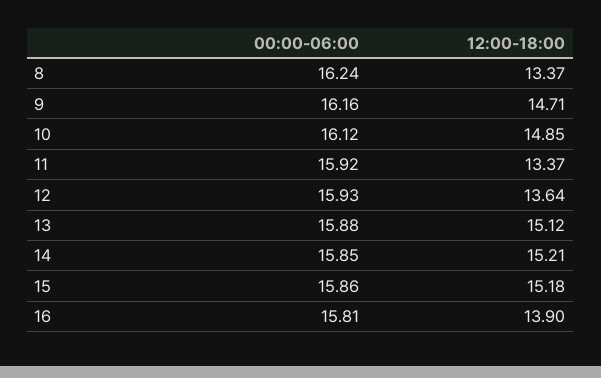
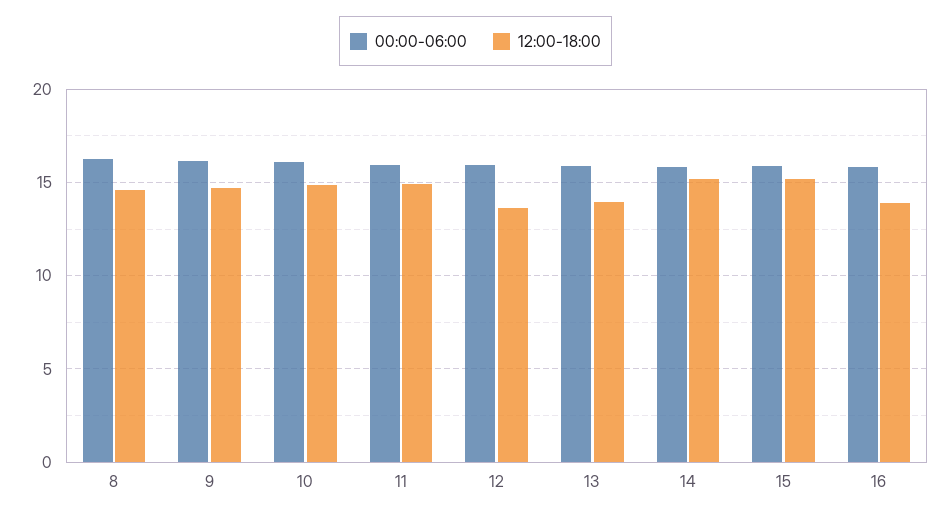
12:00-18:00, 8: 13.37 -> 14.5
12:00-18:00, 11: 13.37 -> 15
12:00-18:00, 13: 15.12 -> 14

